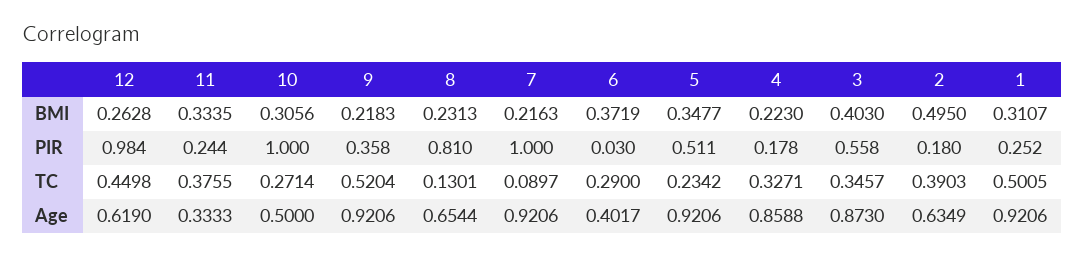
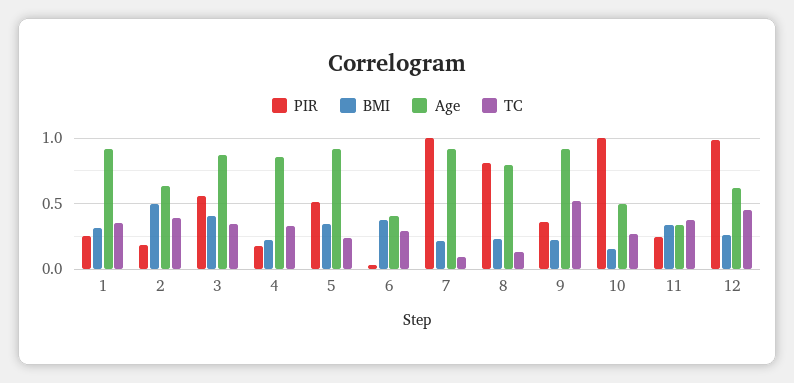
BMI, 10: 0.3056 -> 0.15
TC, 1: 0.5005 -> 0.35
Age, 8: 0.6544 -> 0.8

